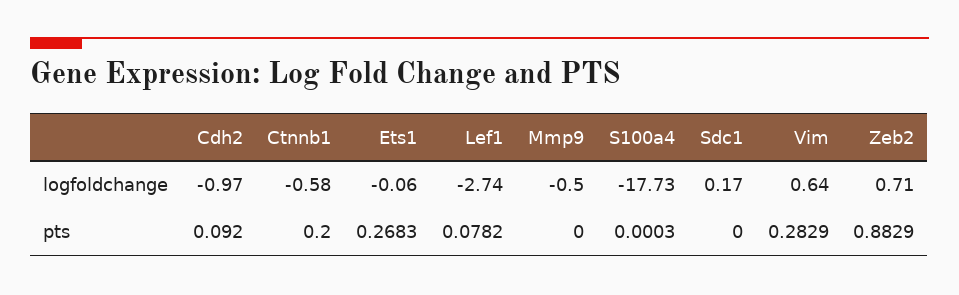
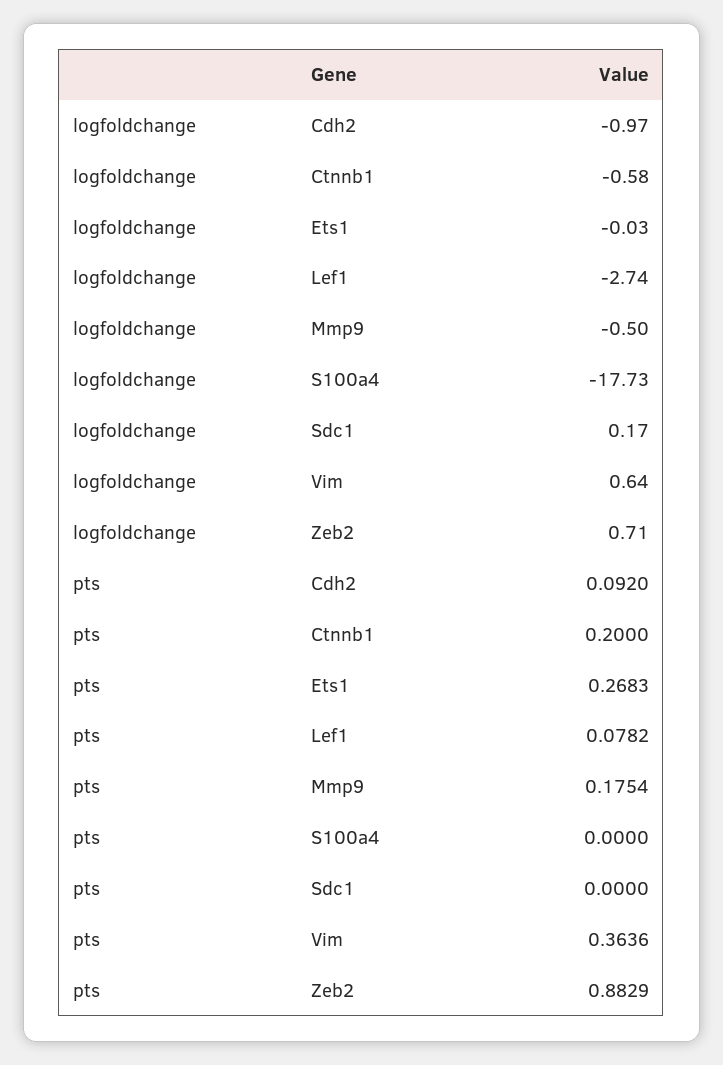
Ets1, logfoldchange: -0.06 -> -0.03
Mmp9, pts: 0 -> 0.1754
S100a4, pts: 0.0003 -> 0
Vim, pts: 0.2829 -> 0.3636

